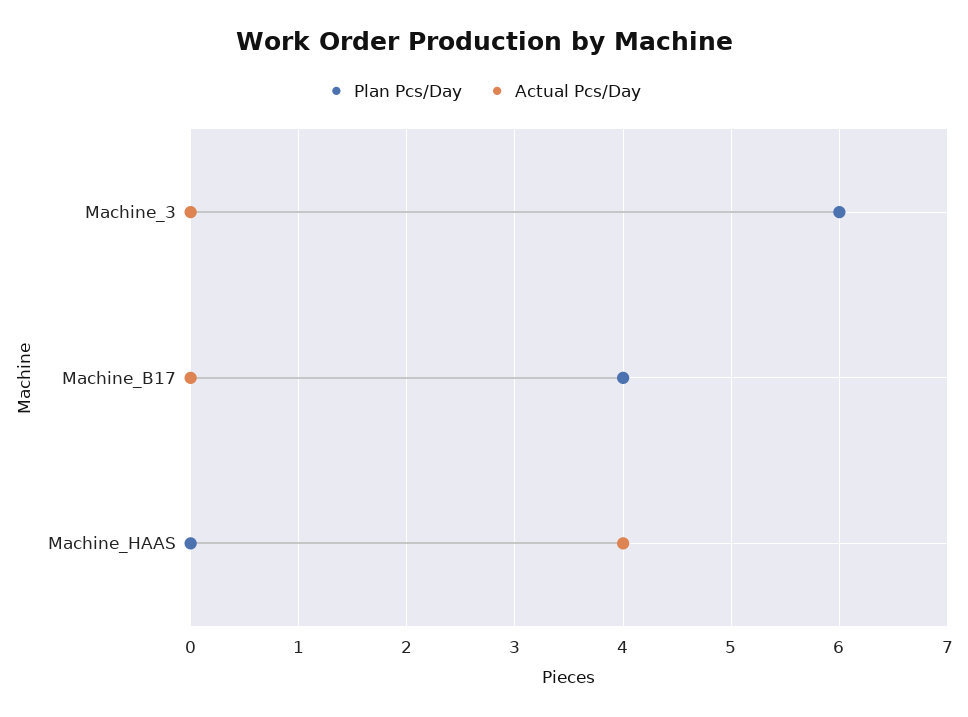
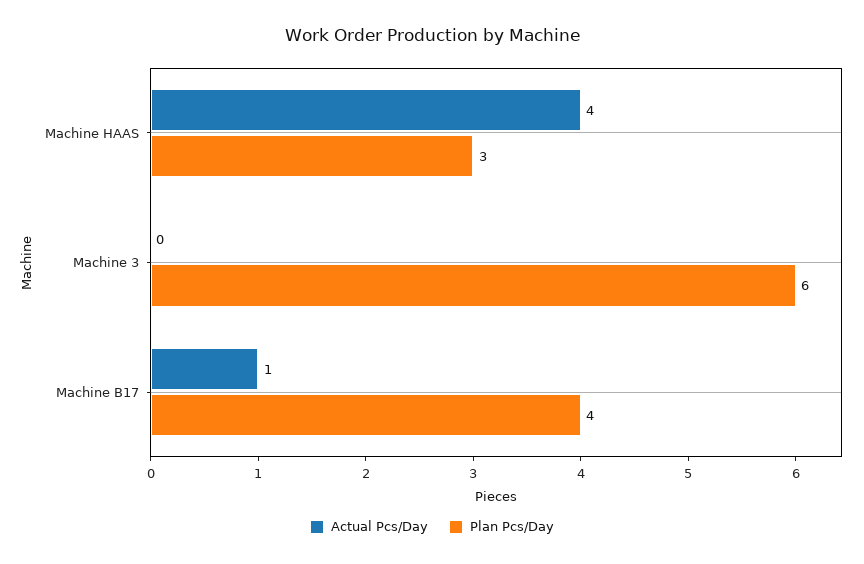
Actual Pcs/Day, Machine_B17: 0 -> 1
Plan Pcs/Day, Machine_HAAS: 0 -> 3

